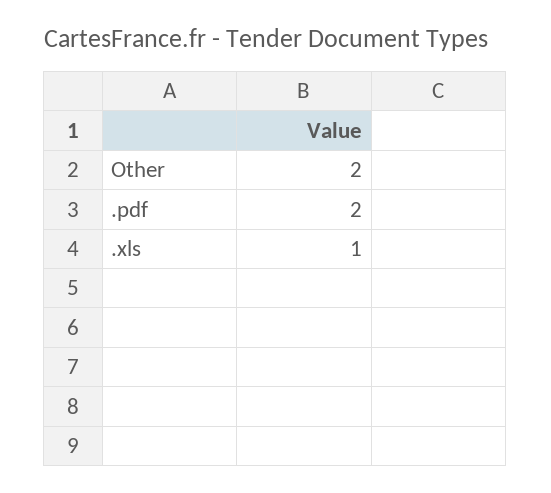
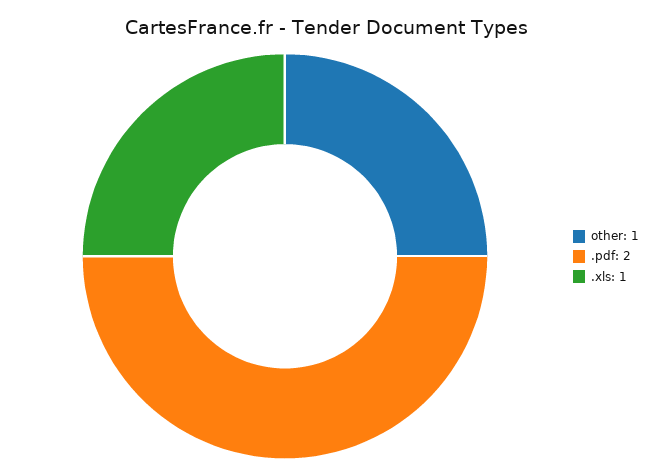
Other: 2 -> 1

